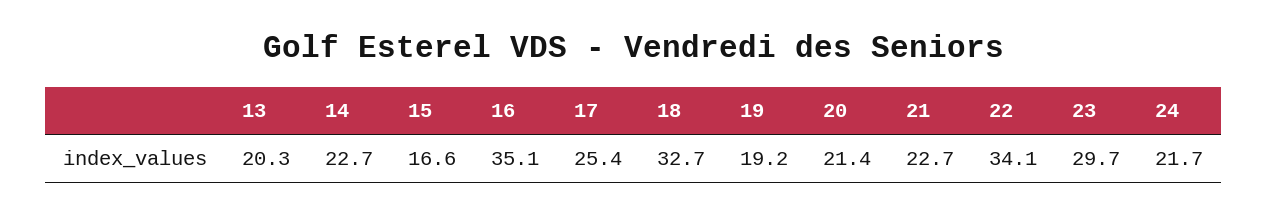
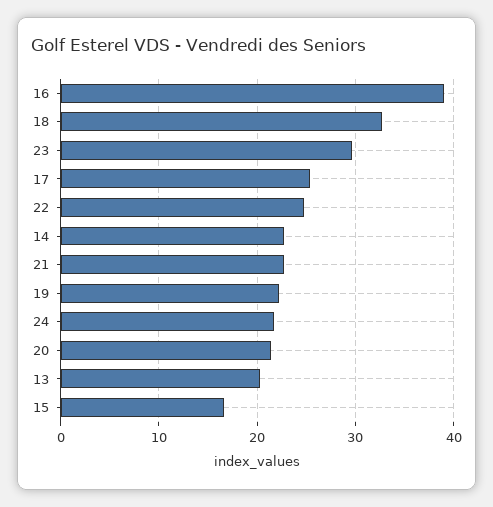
16: 35.1 -> 39
19: 19.2 -> 22
22: 34.1 -> 25

